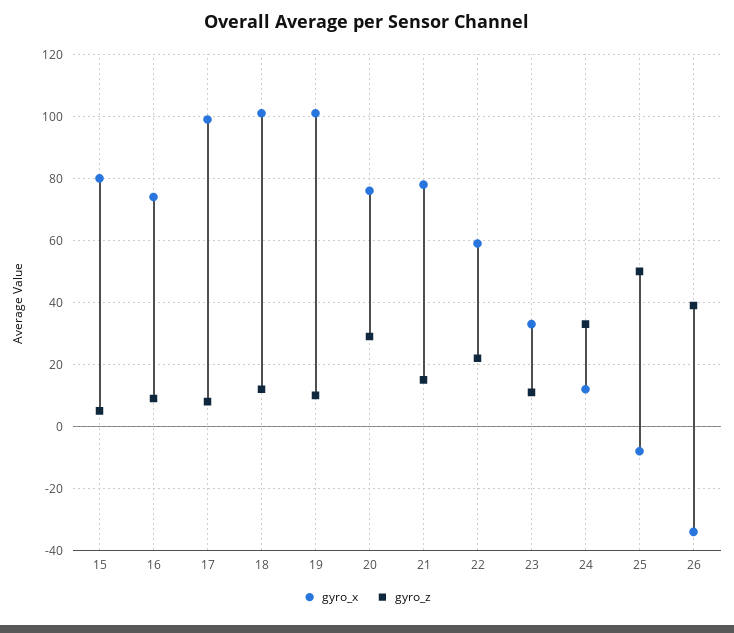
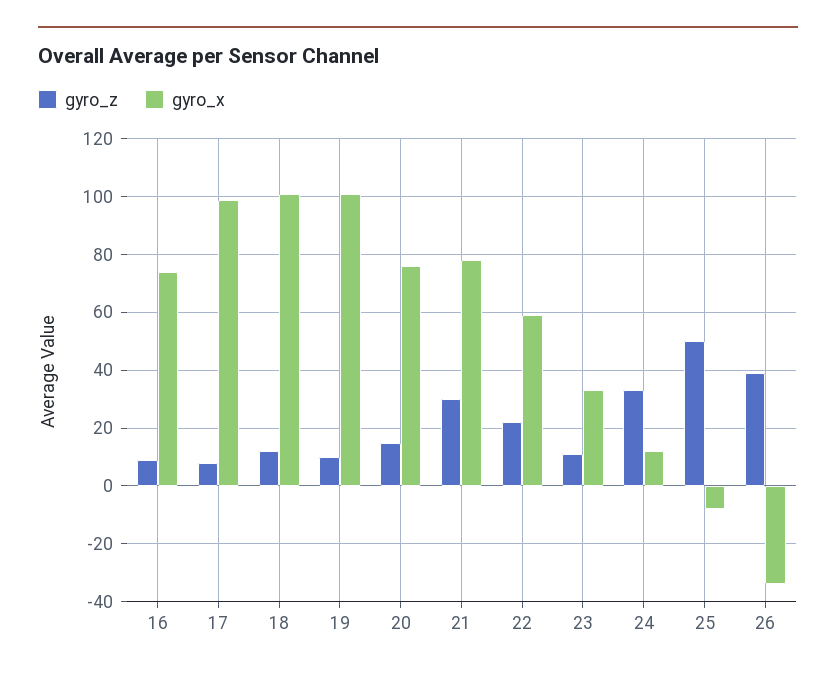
gyro_x, 15: 80 -> none
gyro_z, 15: 5 -> none
gyro_z, 20: 30 -> 15
gyro_z, 21: 15 -> 30

